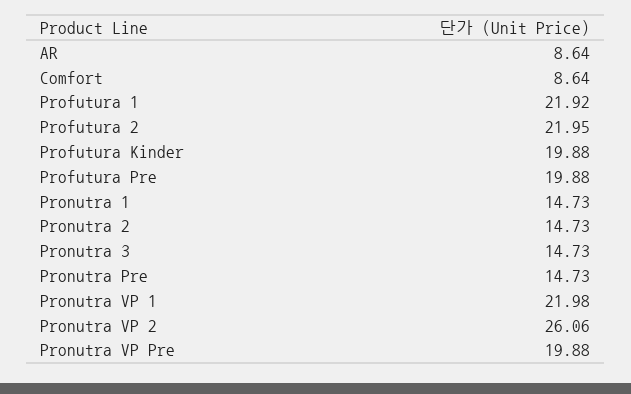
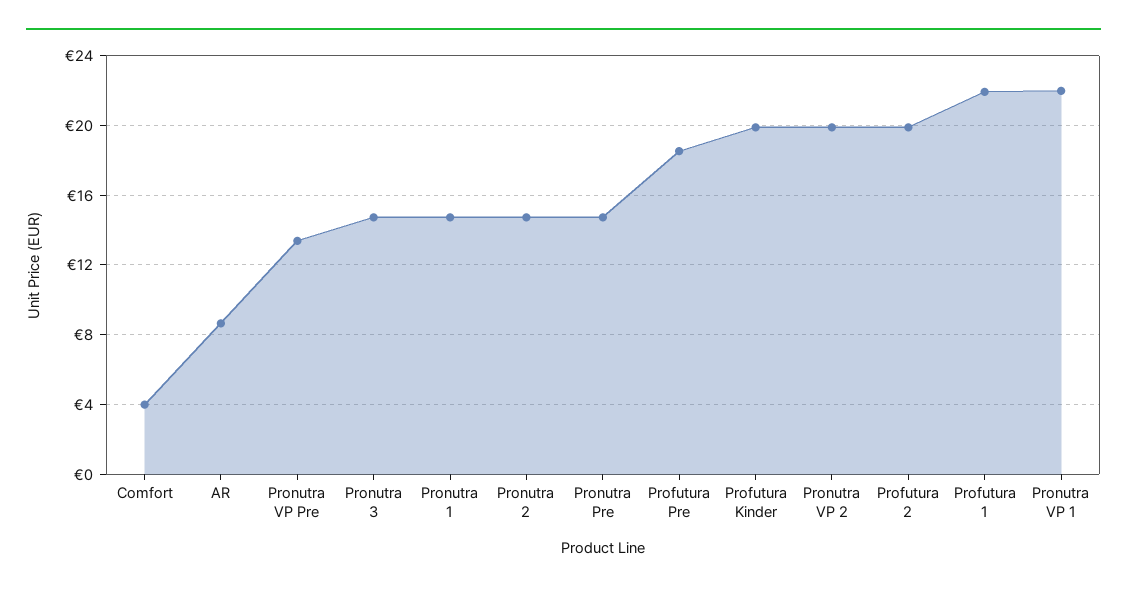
Comfort: 8.64 -> 4
Profutura 2: 21.95 -> 20
Profutura Pre: 19.88 -> 18.5
Pronutra VP 2: 26.06 -> 20
Pronutra VP Pre: 19.88 -> 13.5

